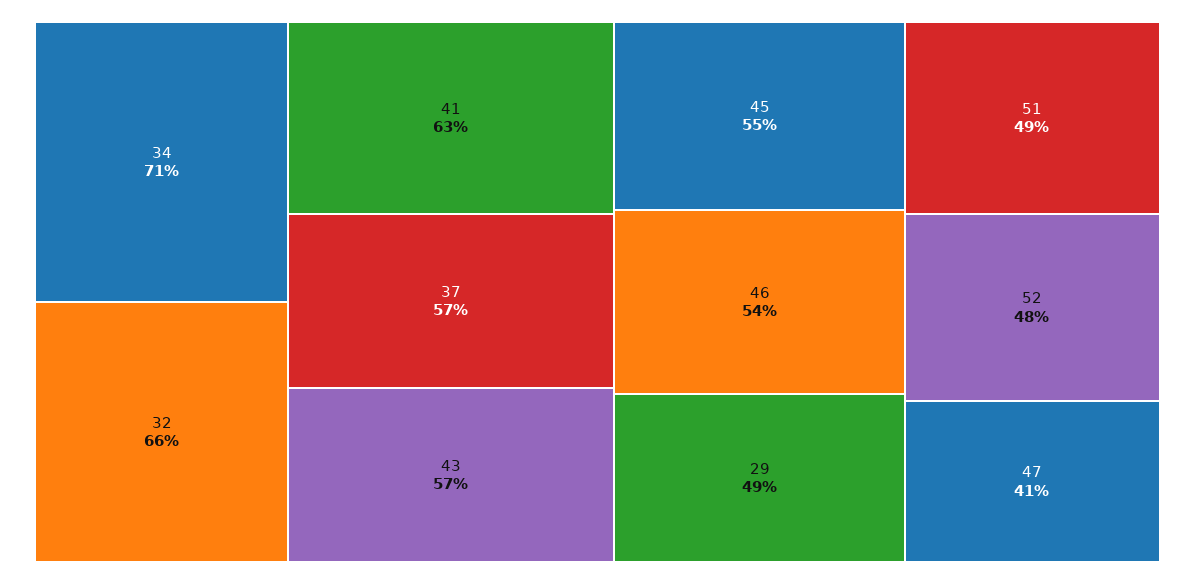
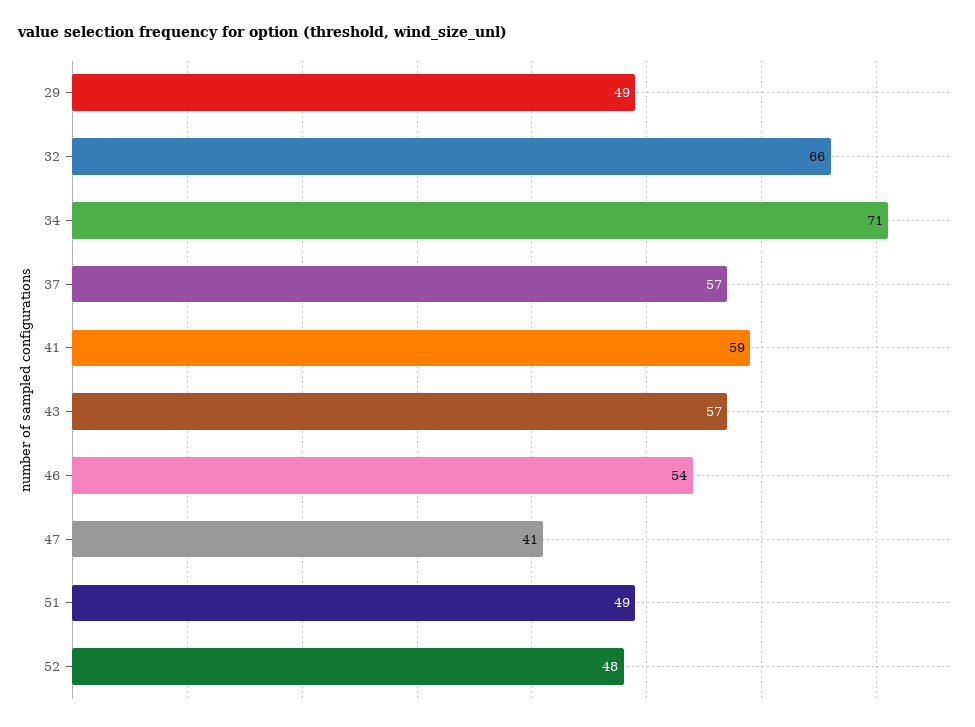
41: 63 -> 59
45: 55 -> none

